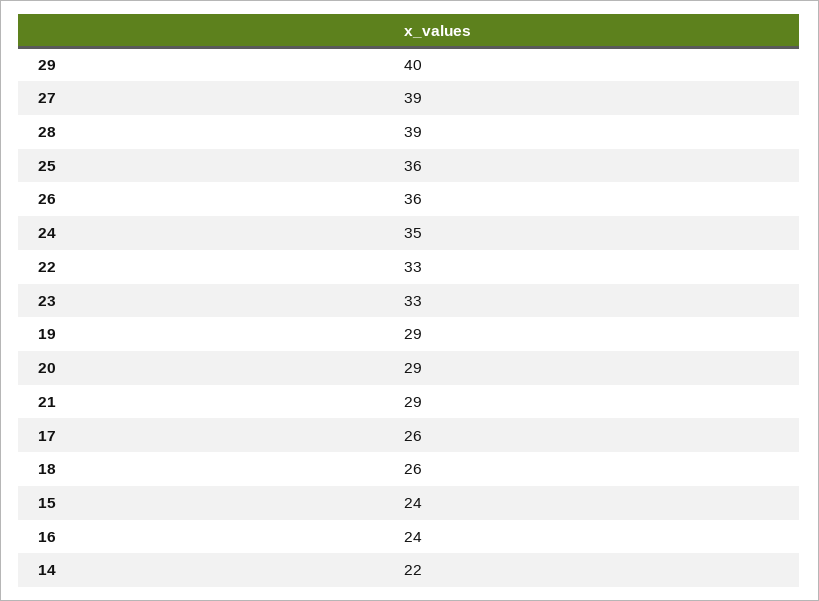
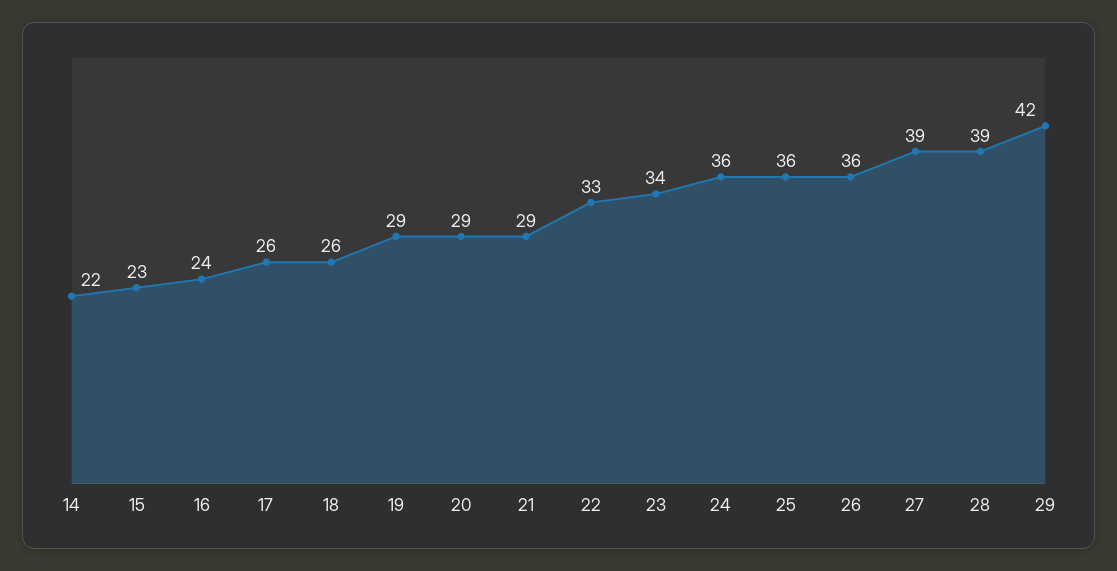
29: 40 -> 42
24: 35 -> 36
23: 33 -> 34
15: 24 -> 23

